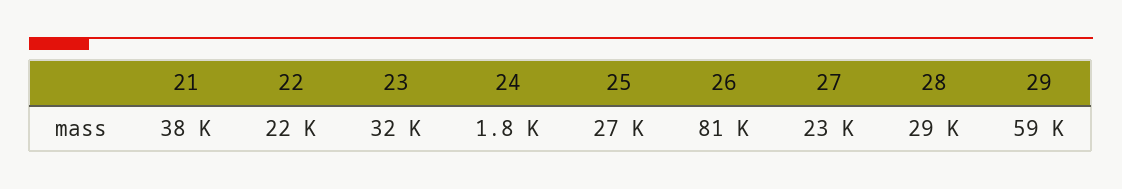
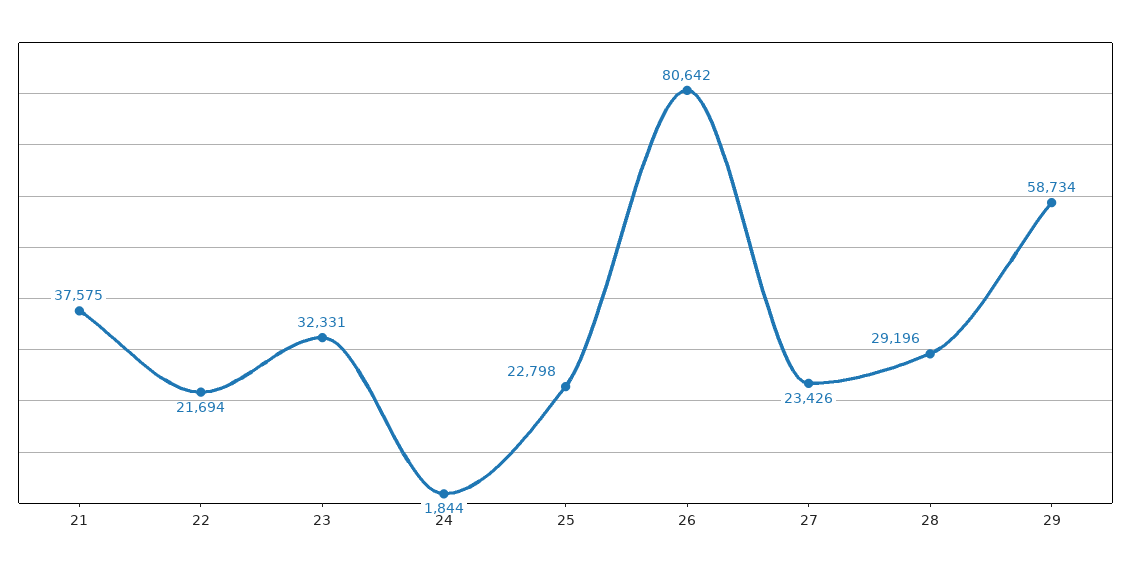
25: 27000 -> 22798

